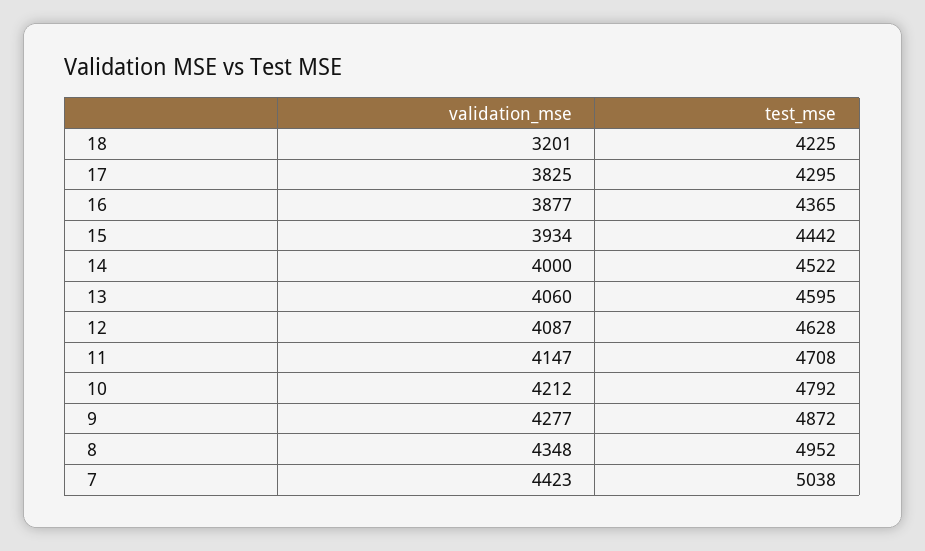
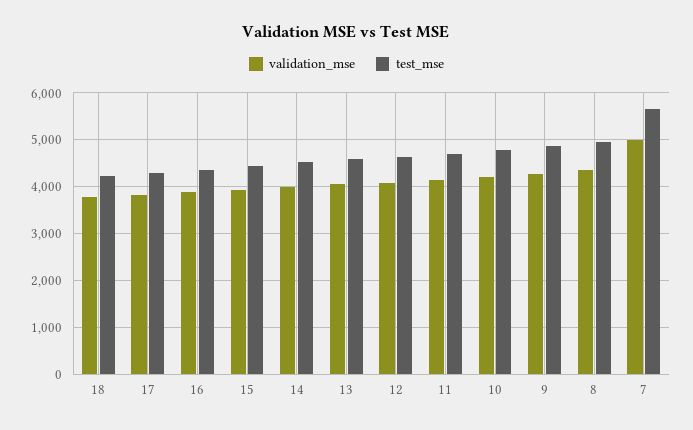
validation_mse, 18: 3201 -> 3800
validation_mse, 7: 4423 -> 5000
test_mse, 7: 5038 -> 5600

